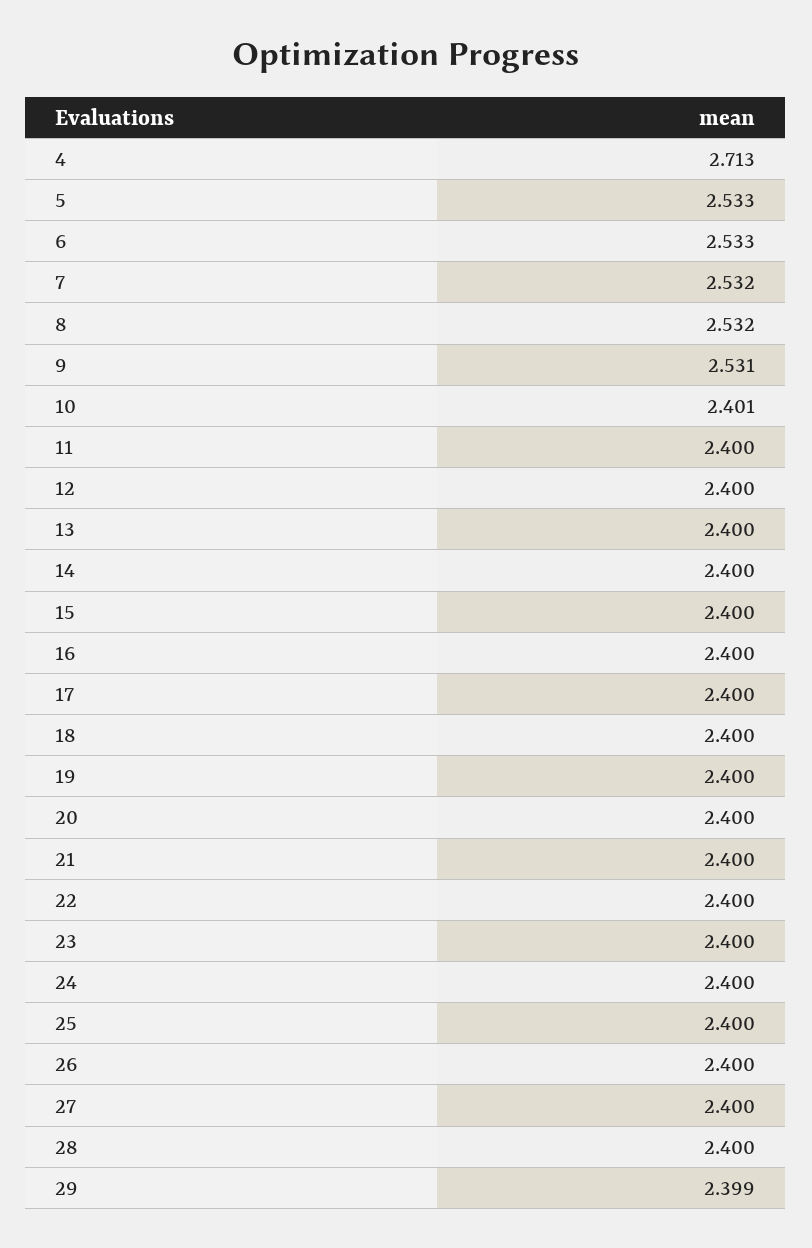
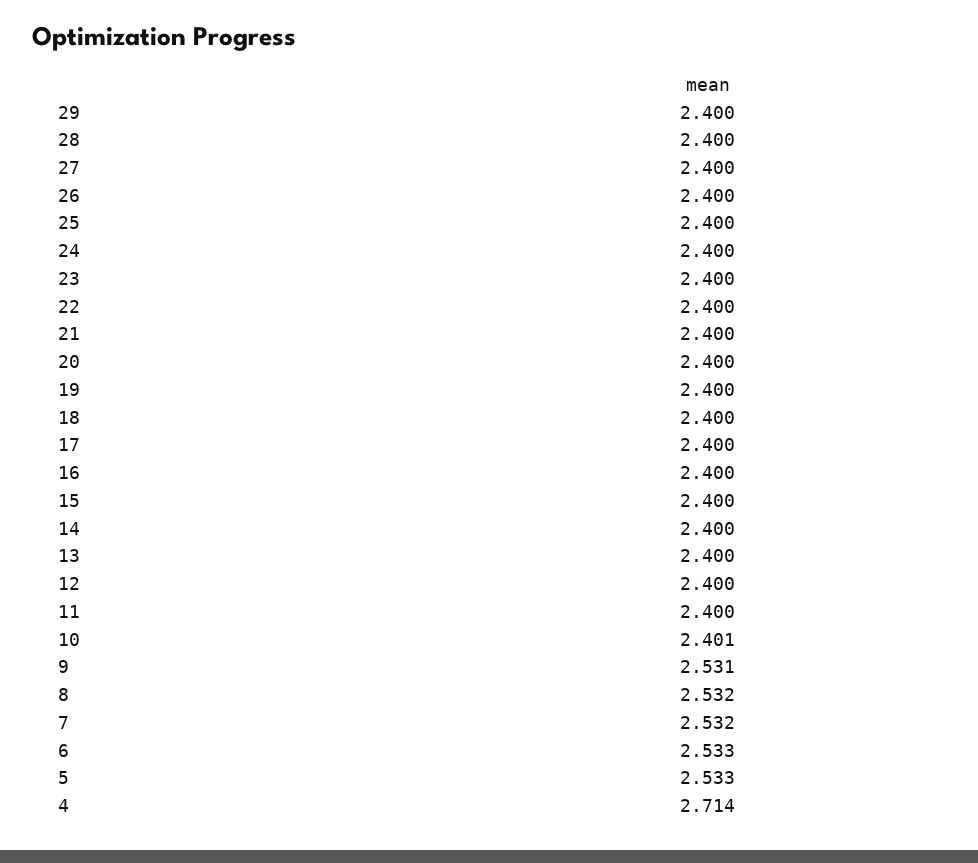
4: 2.713 -> 2.714
29: 2.399 -> 2.4

